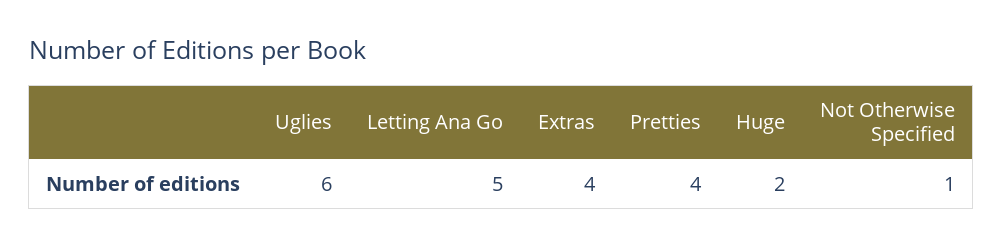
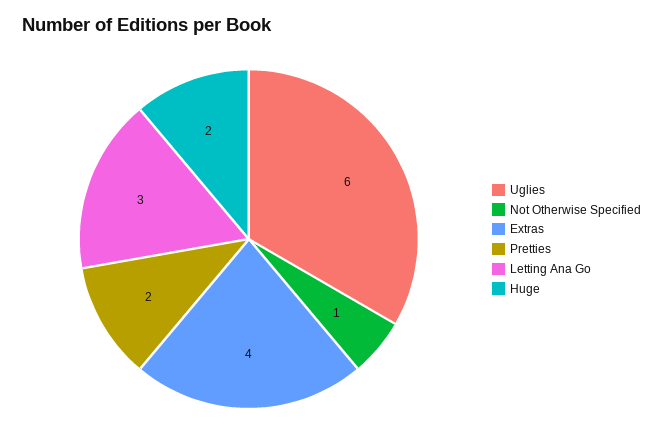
Letting Ana Go: 5 -> 3
Pretties: 4 -> 2

